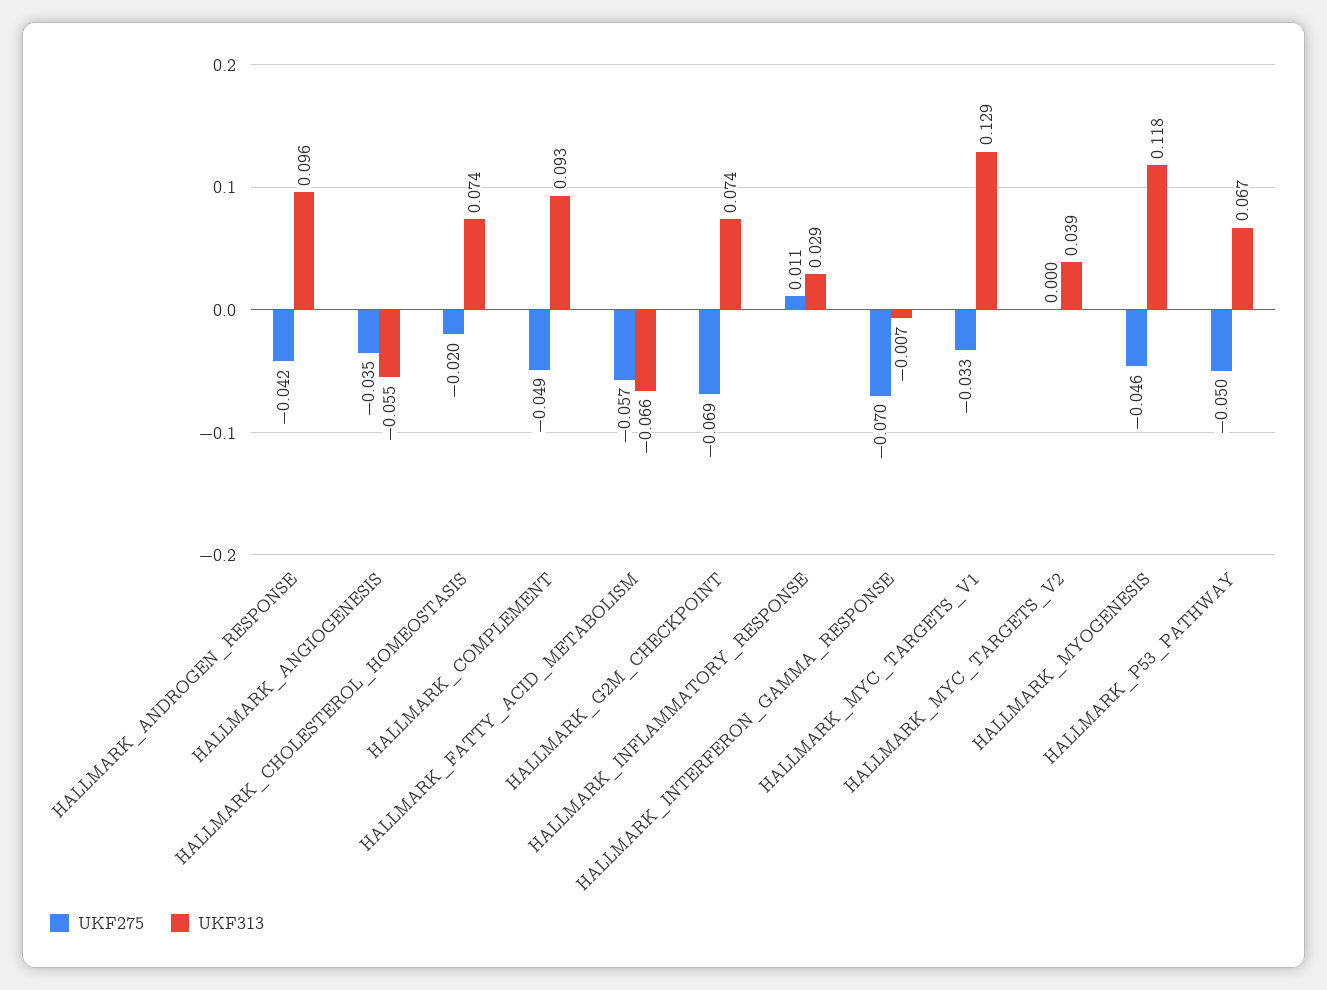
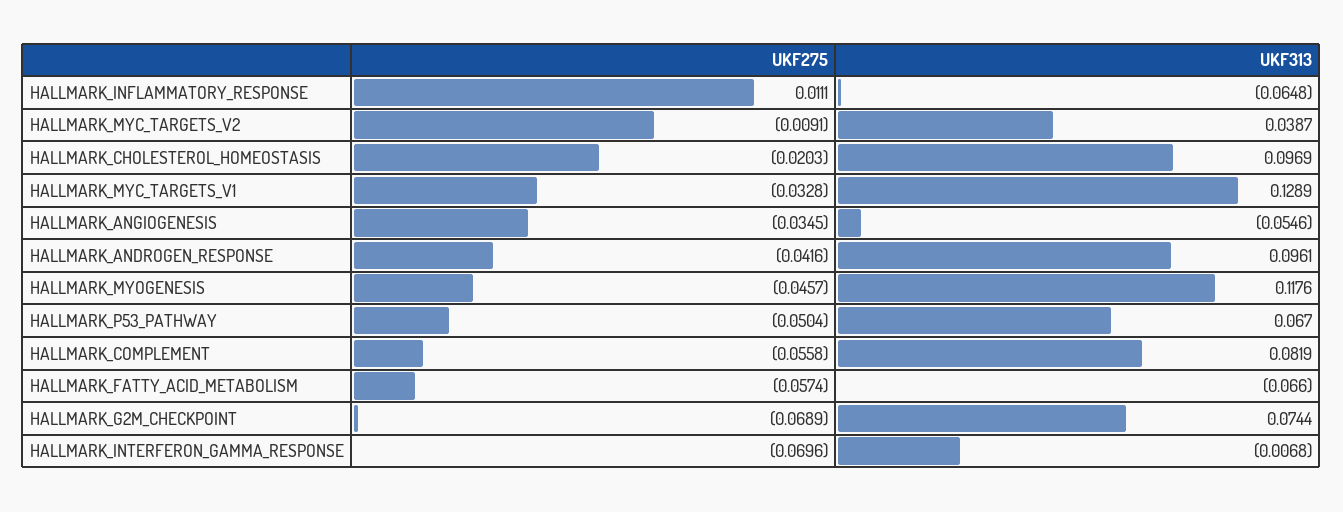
UKF313, HALLMARK_CHOLESTEROL_HOMEOSTASIS: 0.074 -> 0.0969
UKF275, HALLMARK_COMPLEMENT: -0.049 -> -0.0558
UKF313, HALLMARK_COMPLEMENT: 0.093 -> 0.0819
UKF313, HALLMARK_INFLAMMATORY_RESPONSE: 0.029 -> -0.0648
UKF275, HALLMARK_MYC_TARGETS_V2: 0 -> -0.0091

